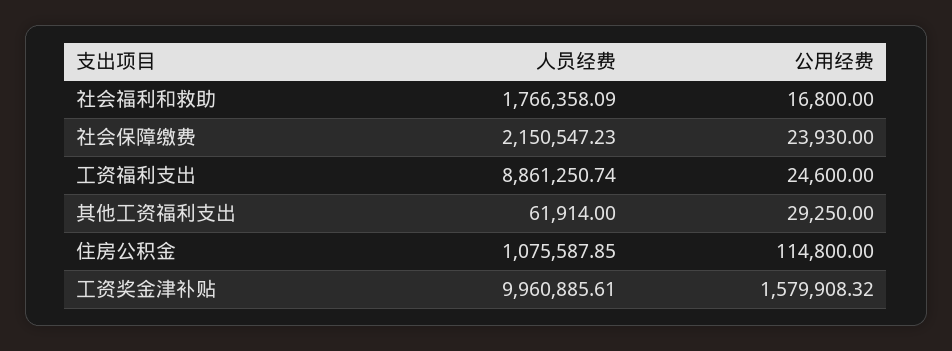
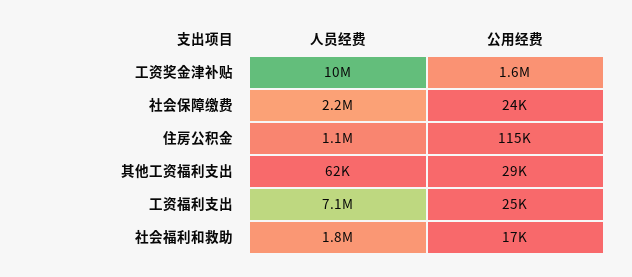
人员经费, 工资福利支出: 8861250.74 -> 7100000

